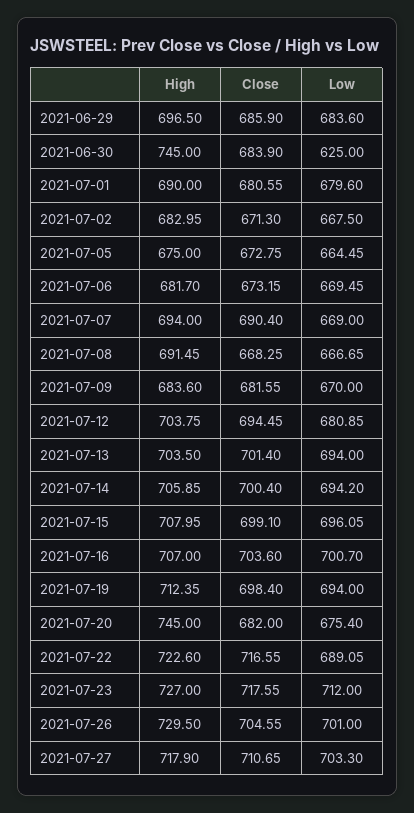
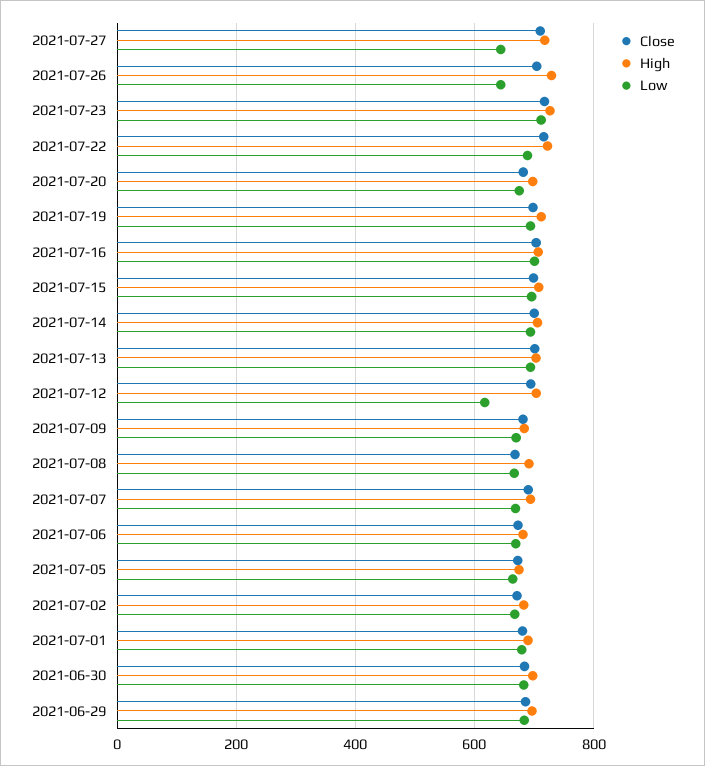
High, 2021-06-30: 745 -> 700
Low, 2021-06-30: 625 -> 680
Low, 2021-07-12: 680.85 -> 620
High, 2021-07-20: 745 -> 700
Low, 2021-07-26: 701 -> 640
Low, 2021-07-27: 703.3 -> 640

